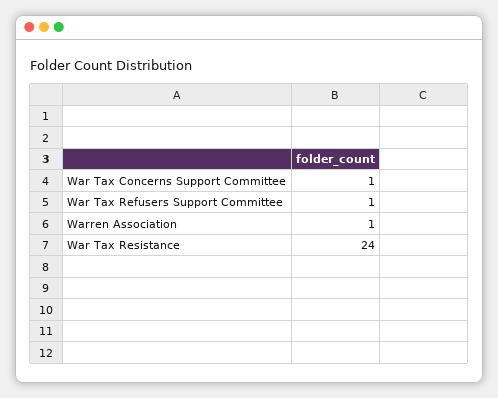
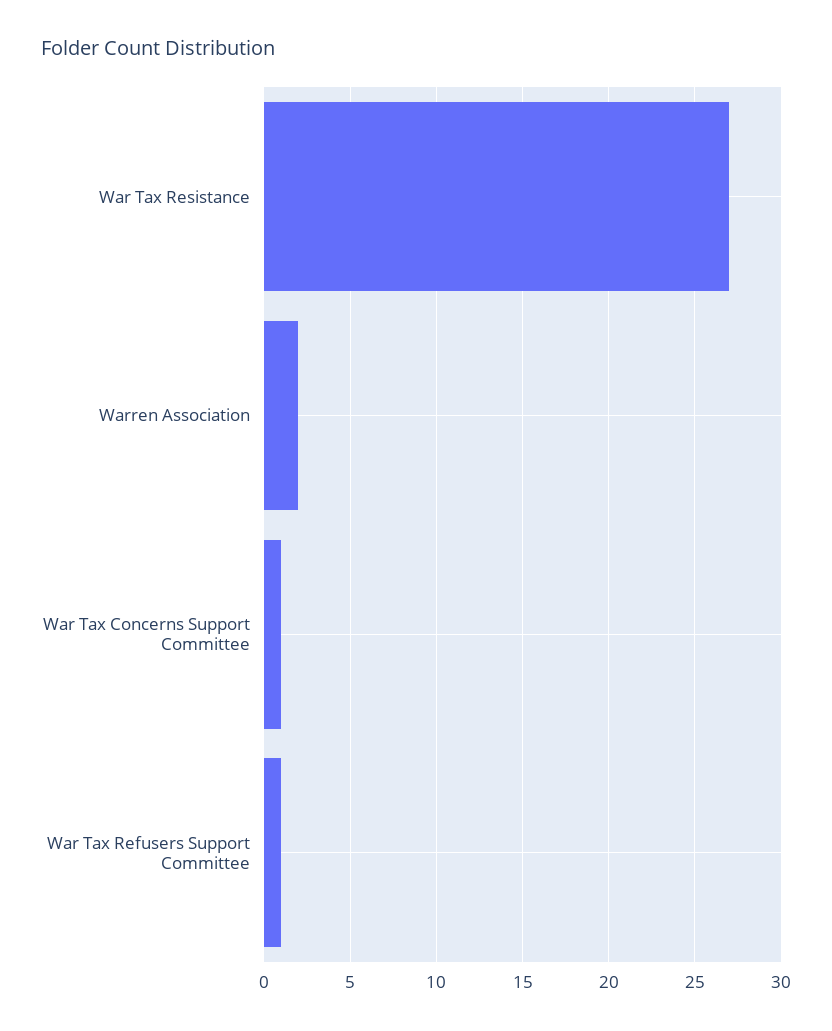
Warren Association: 1 -> 2
War Tax Resistance: 24 -> 27

